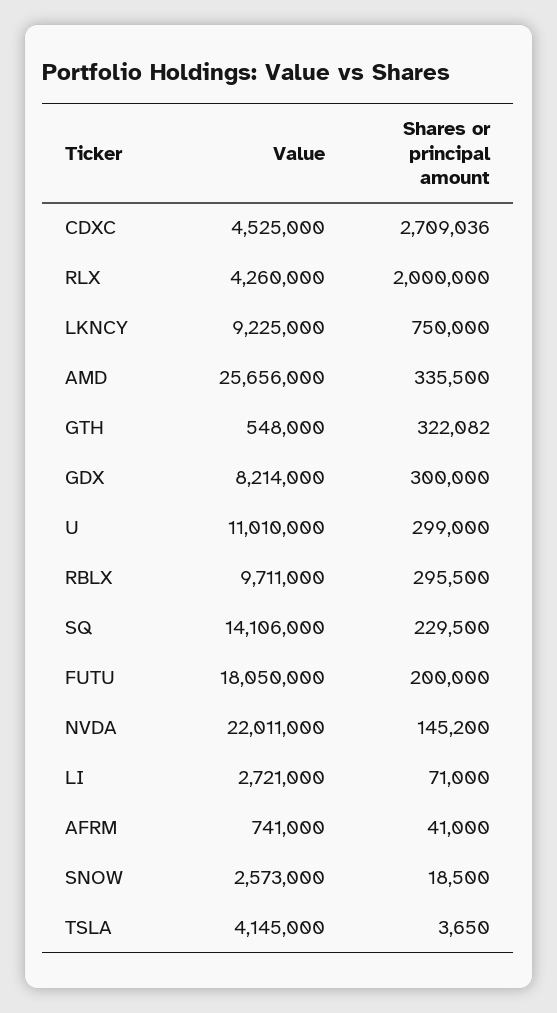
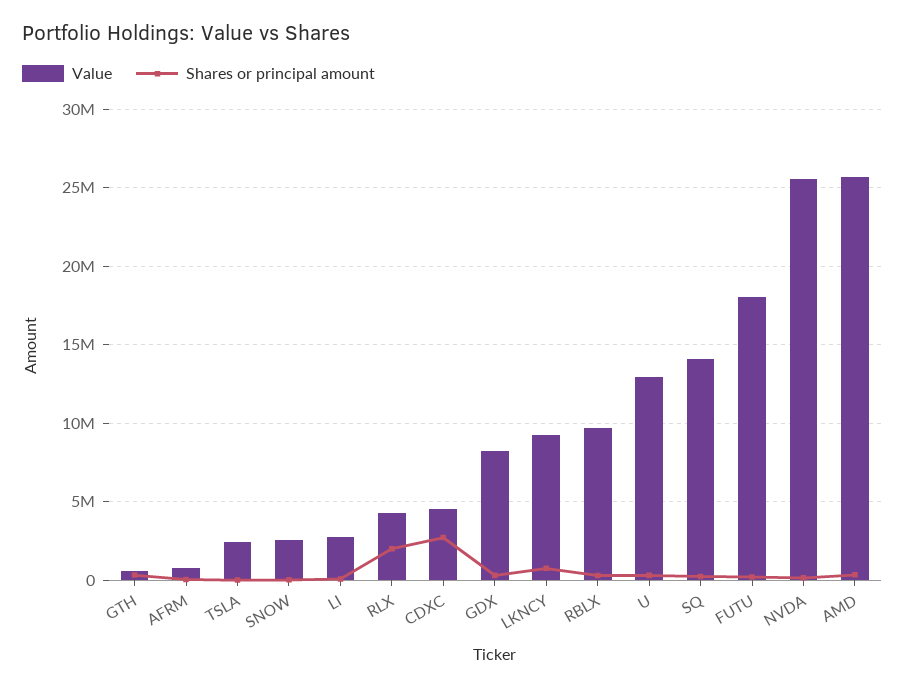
Value, U: 11010000 -> 13000000
Value, NVDA: 22011000 -> 25500000
Value, TSLA: 4145000 -> 2500000

